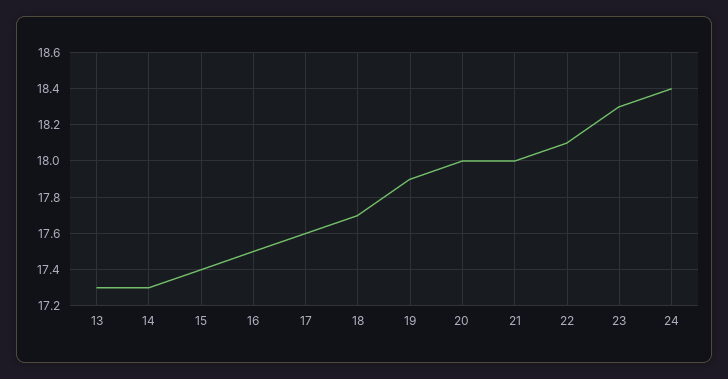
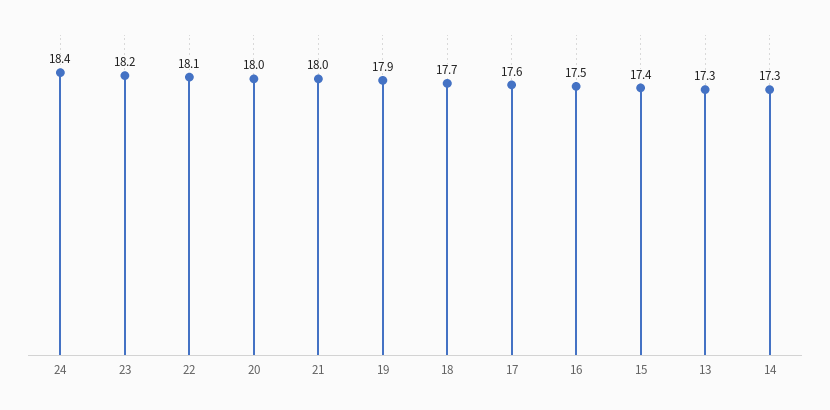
23: 18.3 -> 18.2

